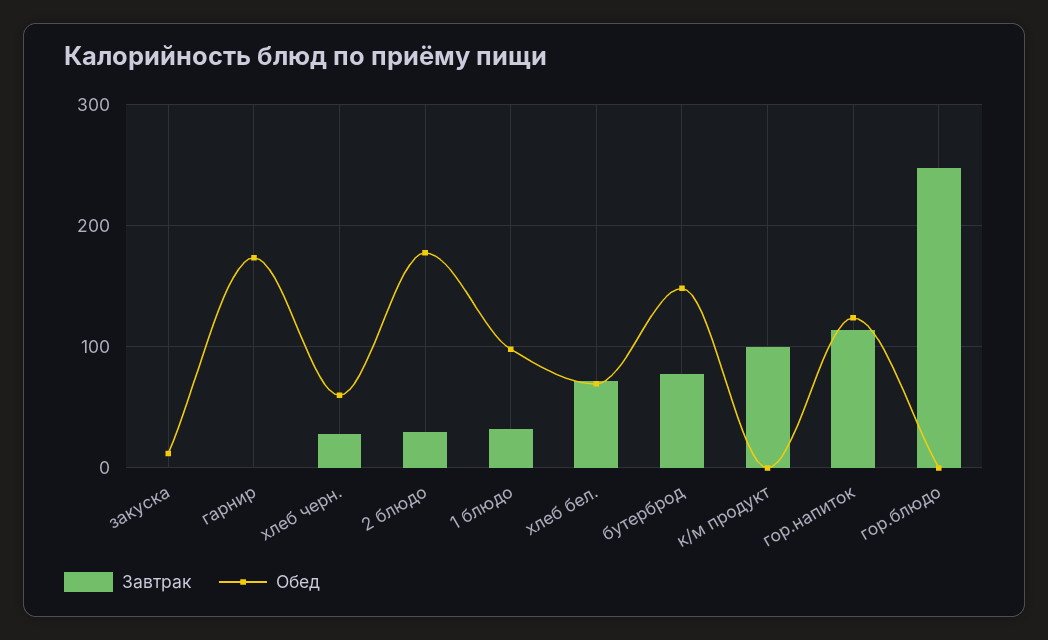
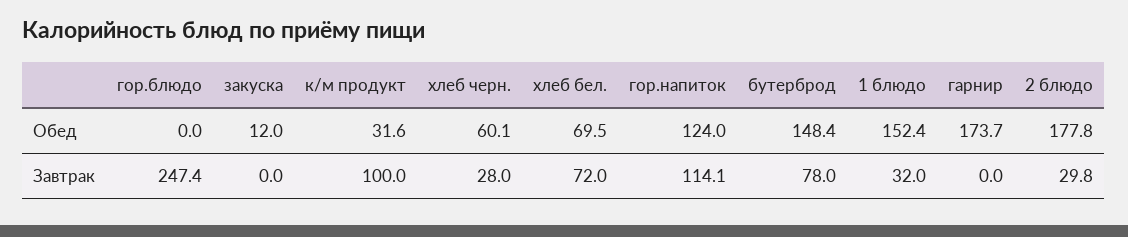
Обед, 1 блюдо: 100 -> 152.4
Обед, к/м продукт: 0 -> 31.6

